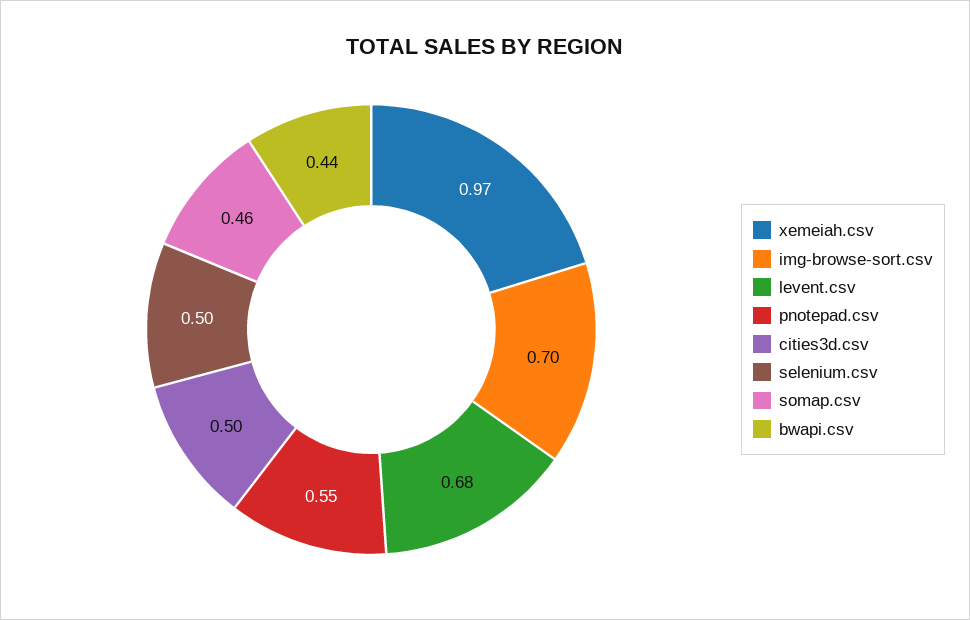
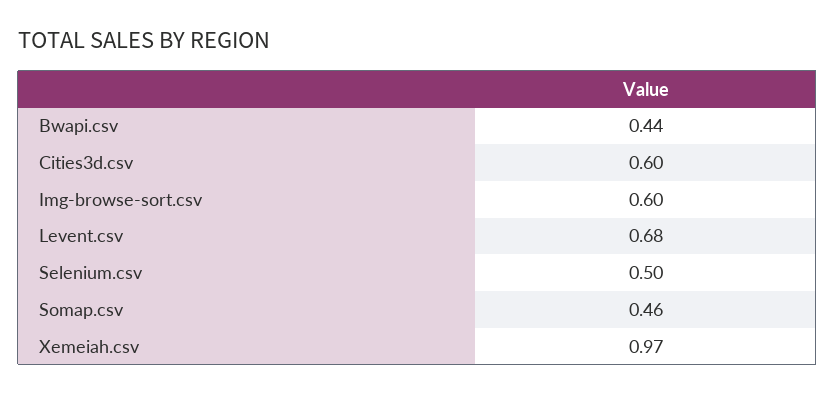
img-browse-sort.csv: 0.7 -> 0.6
pnotepad.csv: 0.55 -> none
cities3d.csv: 0.5 -> 0.6

